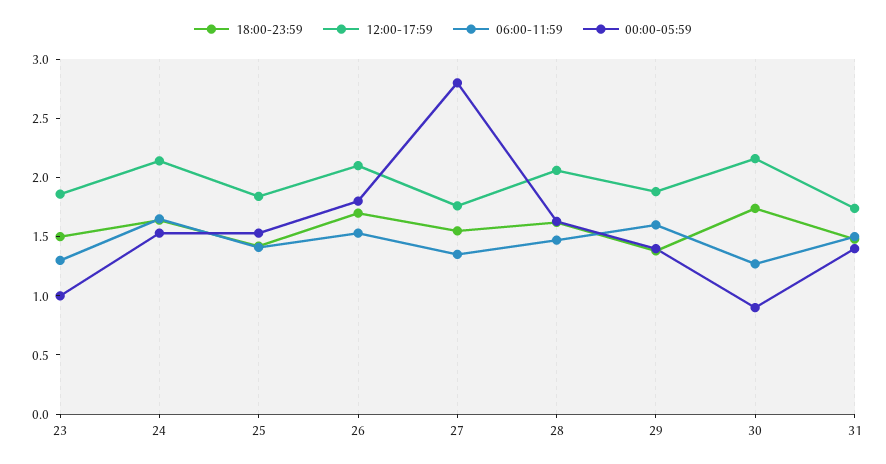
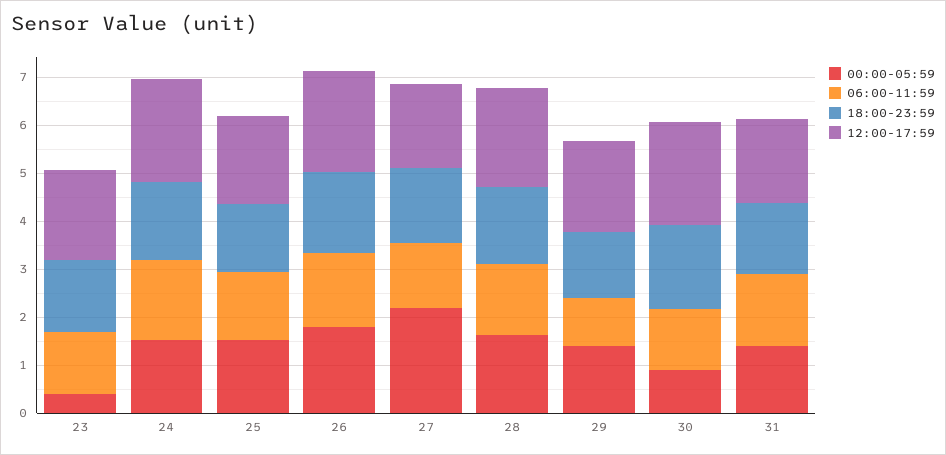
00:00-05:59, 23: 1 -> 0.4
00:00-05:59, 27: 2.8 -> 2.2
06:00-11:59, 29: 1.6 -> 1

